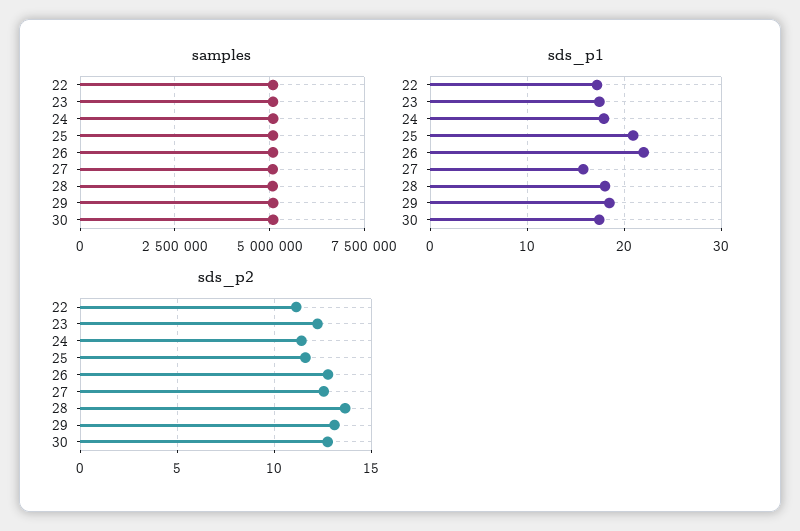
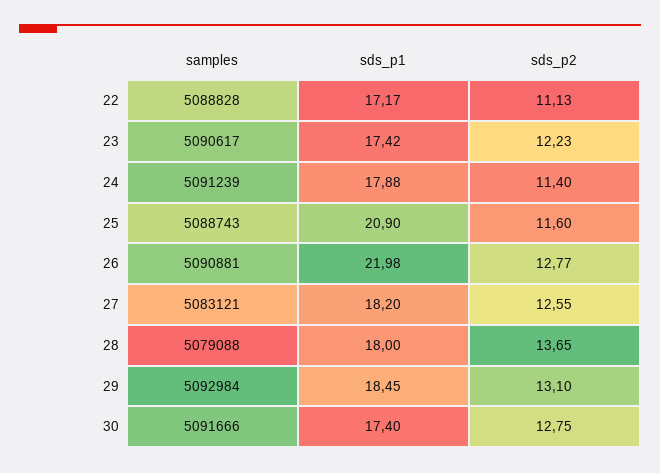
sds_p1, 27: 16 -> 18.2

